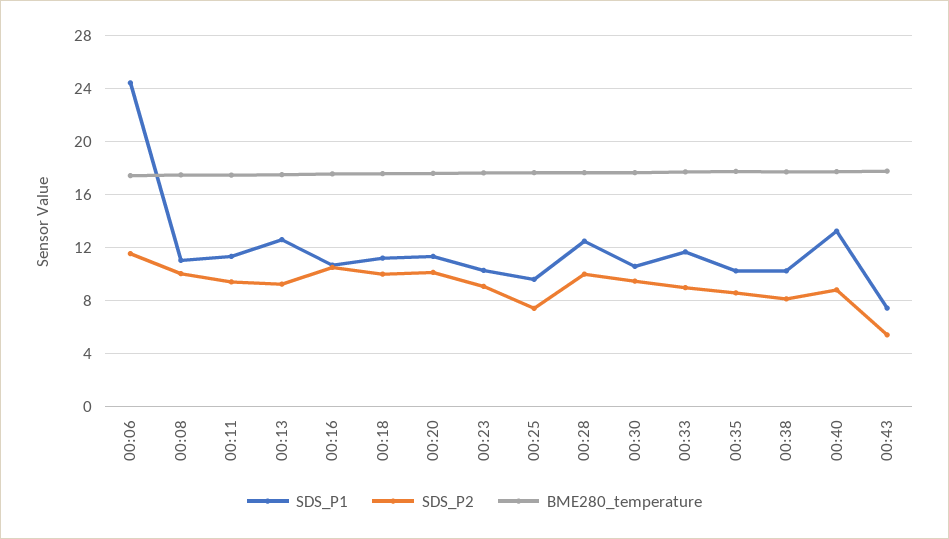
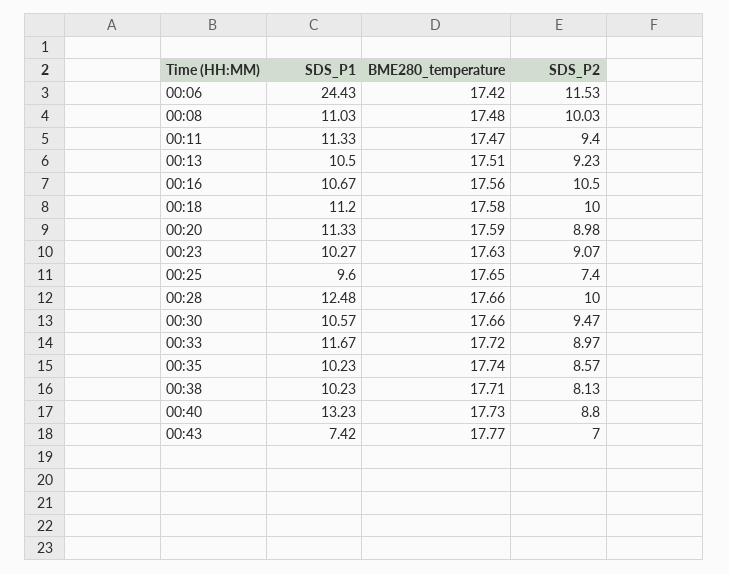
SDS_P1, 00:13: 12.5 -> 10.5
SDS_P2, 00:20: 10 -> 8.98
SDS_P2, 00:43: 5.5 -> 7

